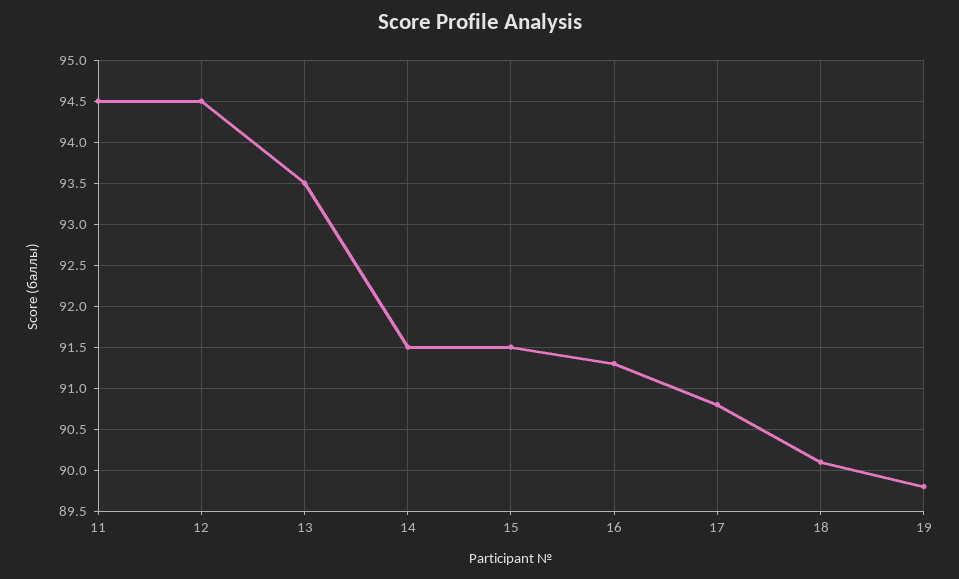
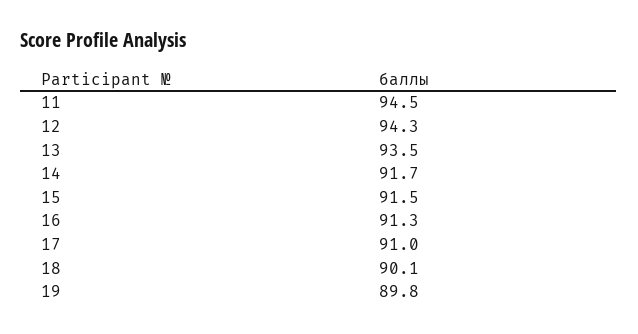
12: 94.5 -> 94.3
14: 91.5 -> 91.7
17: 90.8 -> 91

